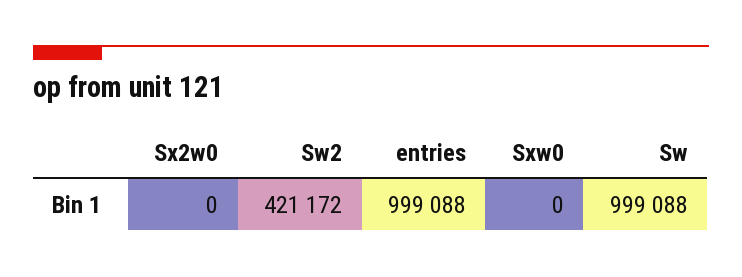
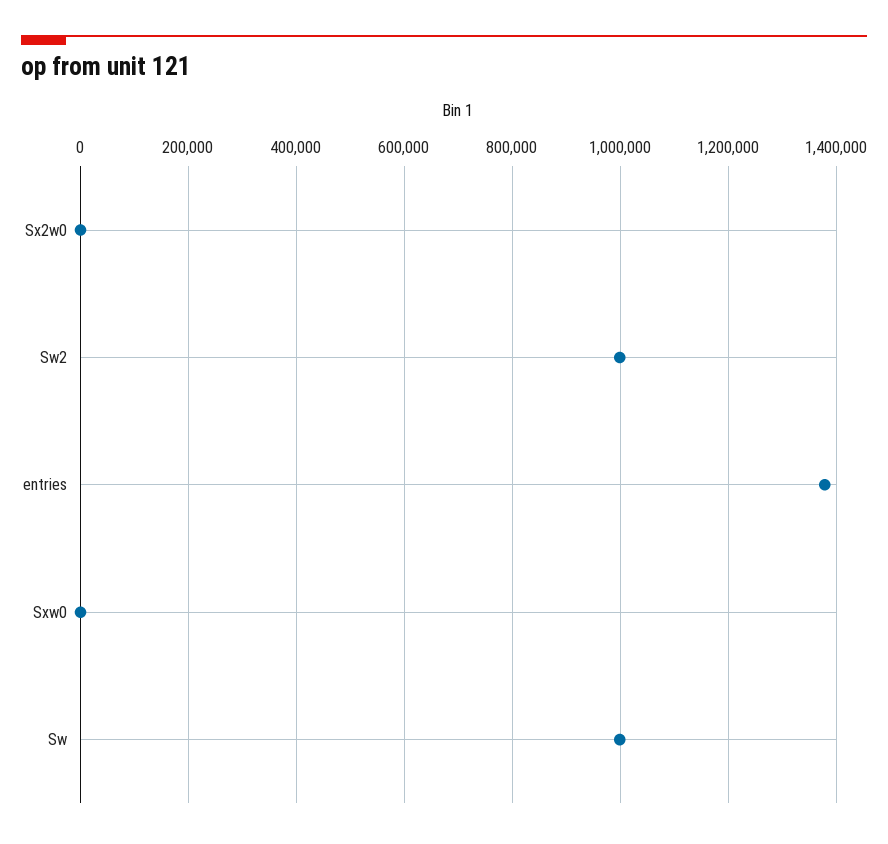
Sw2: 421172 -> 1000000
entries: 999088 -> 1380000

